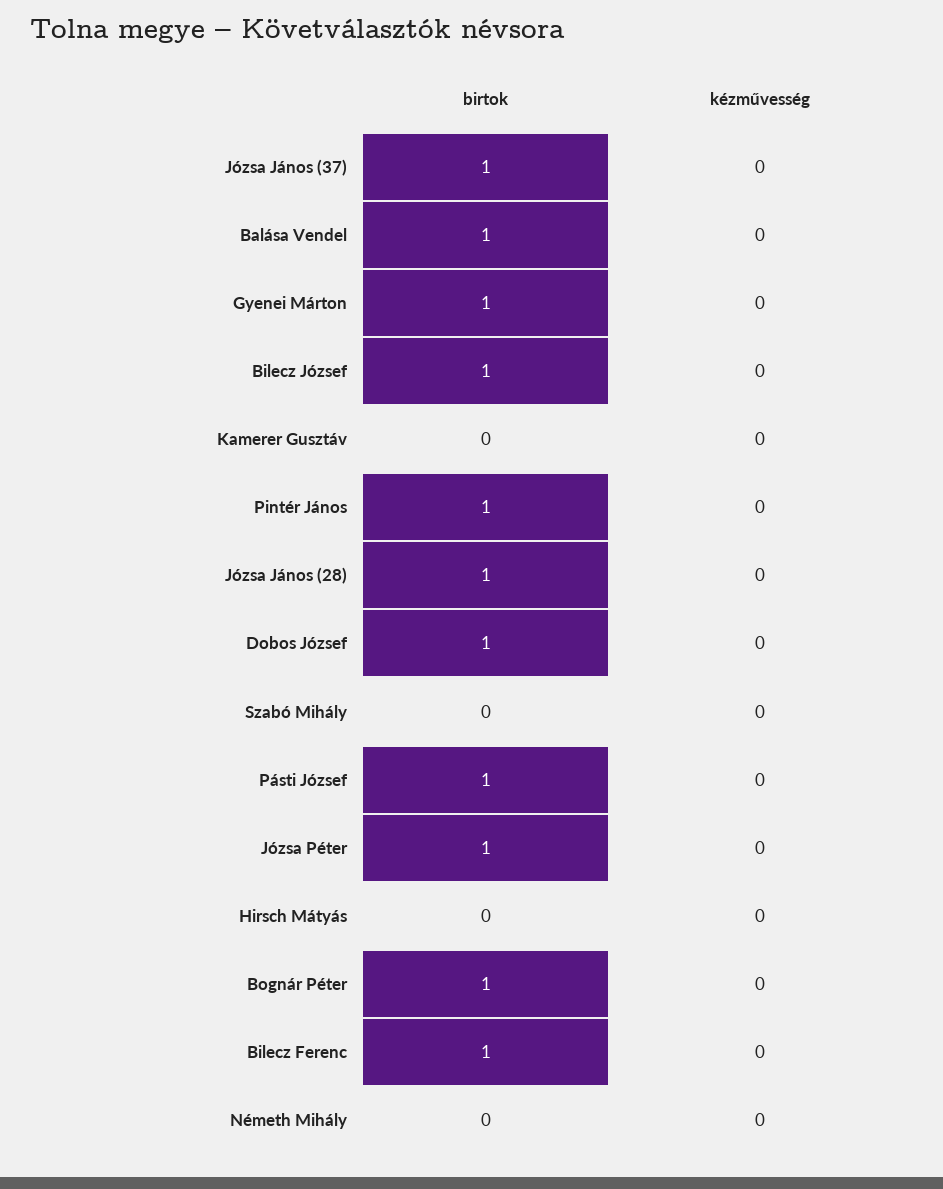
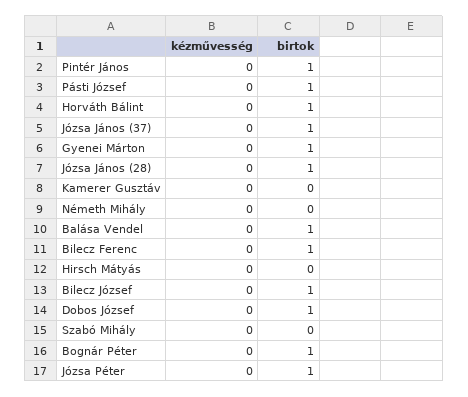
kézművesség, Horváth Bálint: none -> 0
birtok, Horváth Bálint: none -> 1

